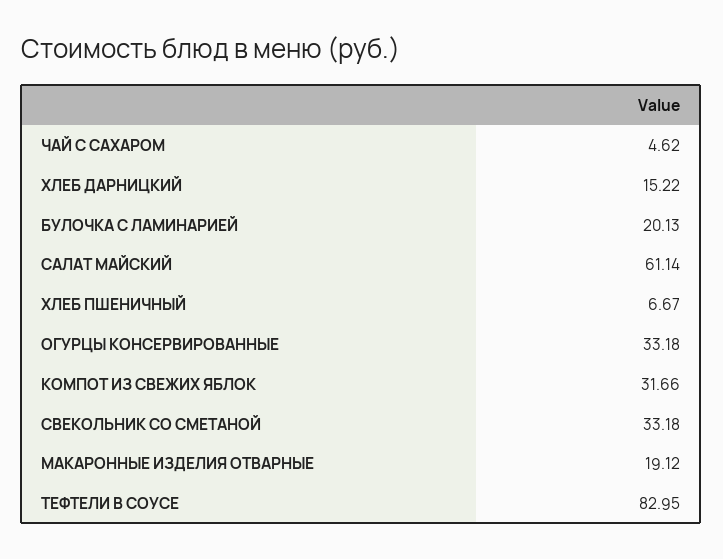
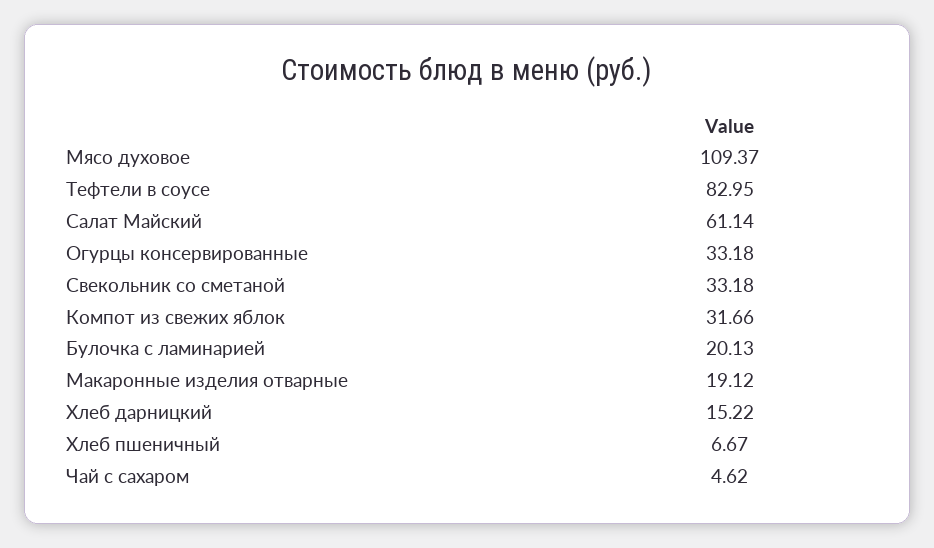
Мясо духовое: none -> 109.37

